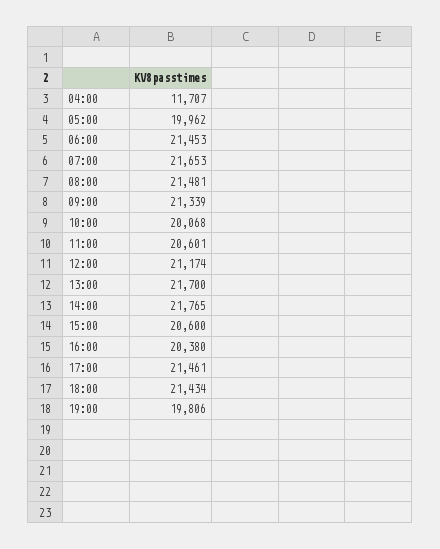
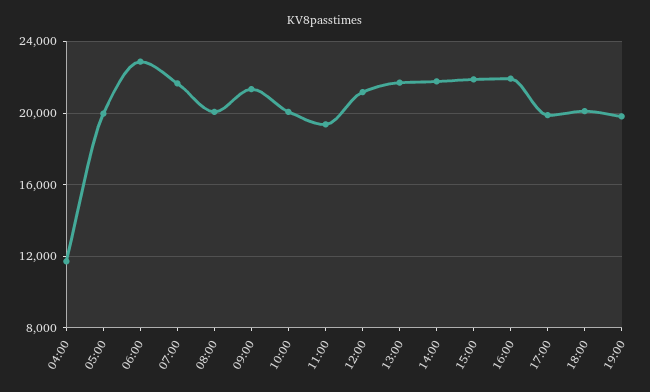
06:00: 21453 -> 23000
08:00: 21481 -> 20000
11:00: 20601 -> 19500
15:00: 20600 -> 22000
16:00: 20380 -> 22000
17:00: 21461 -> 20000
18:00: 21434 -> 20000

